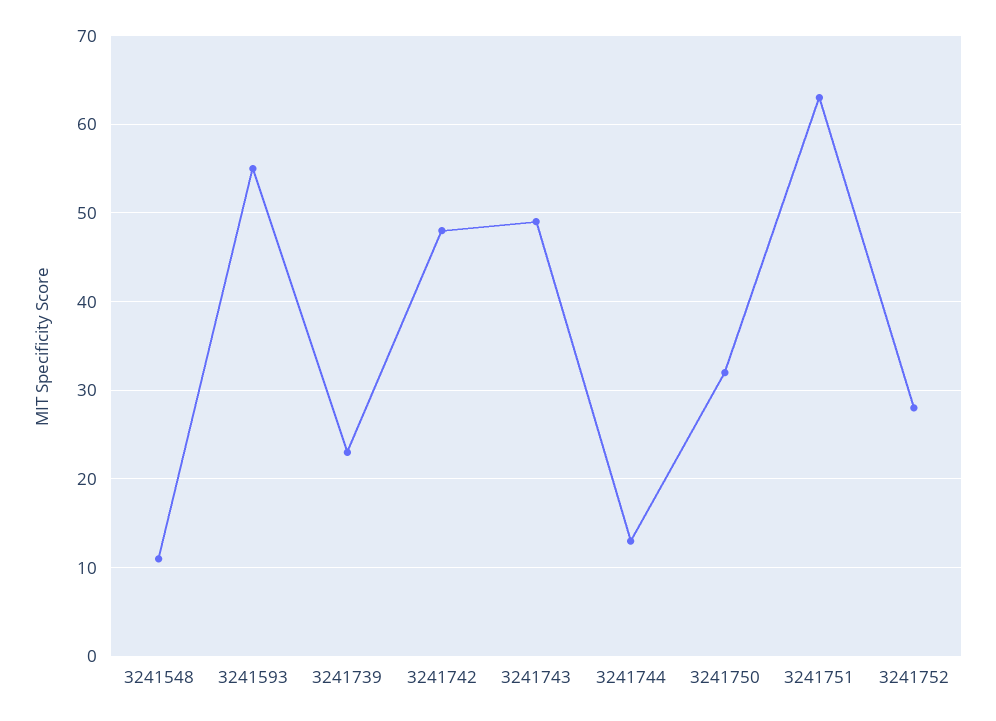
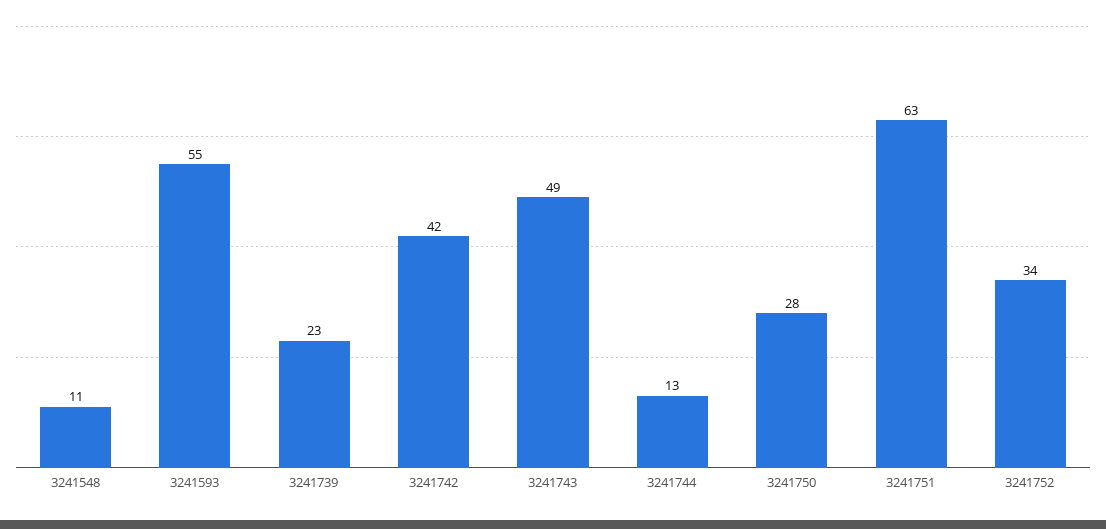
3241742: 48 -> 42
3241750: 32 -> 28
3241752: 28 -> 34

